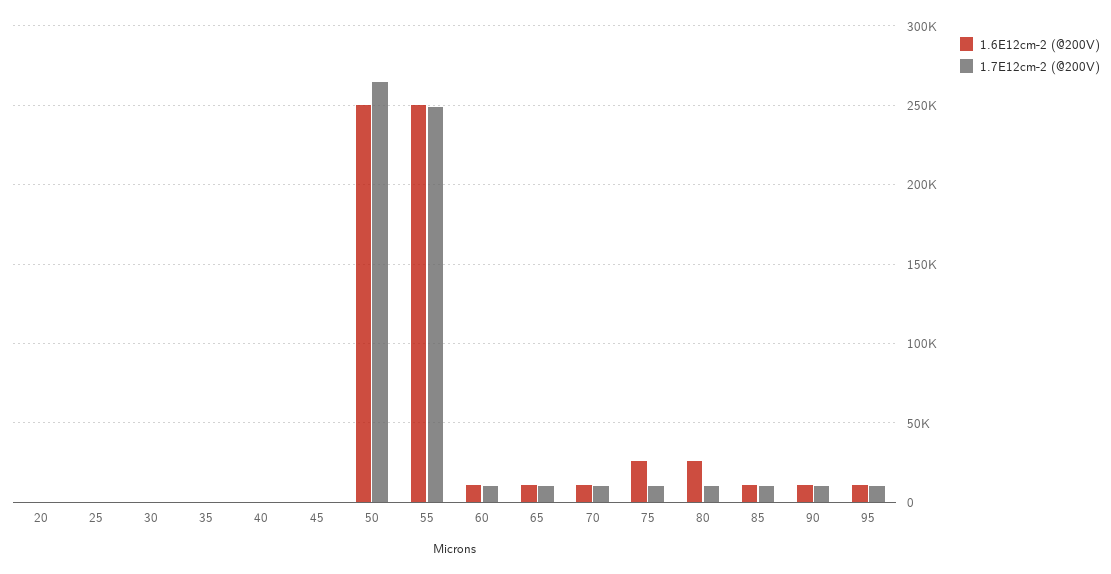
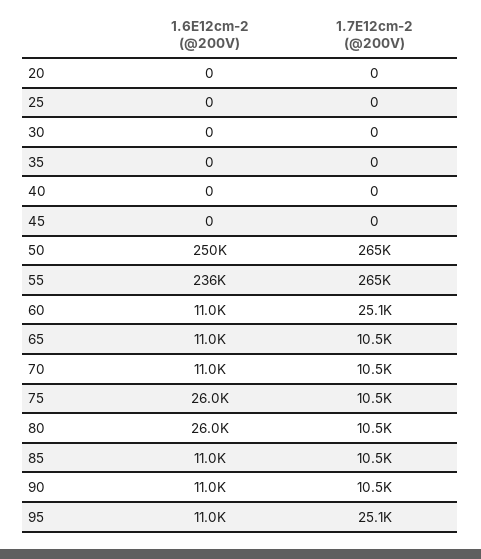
1.6E12cm-2 (@200V), 55: 250000 -> 236000
1.7E12cm-2 (@200V), 55: 250000 -> 265000
1.7E12cm-2 (@200V), 60: 10000 -> 25100
1.7E12cm-2 (@200V), 95: 10000 -> 25100

